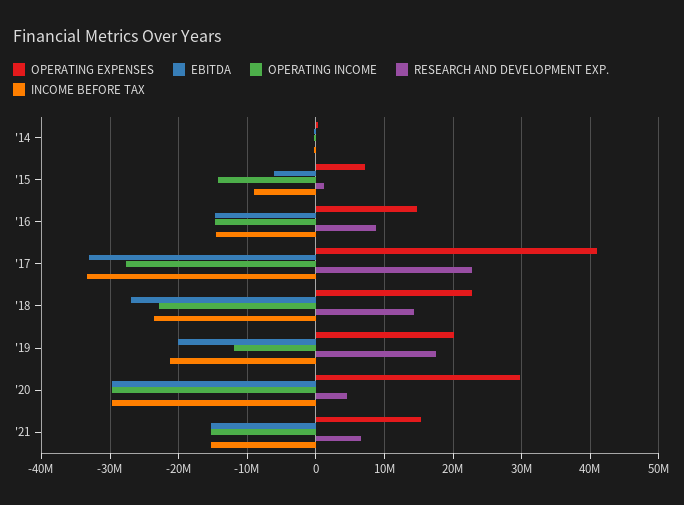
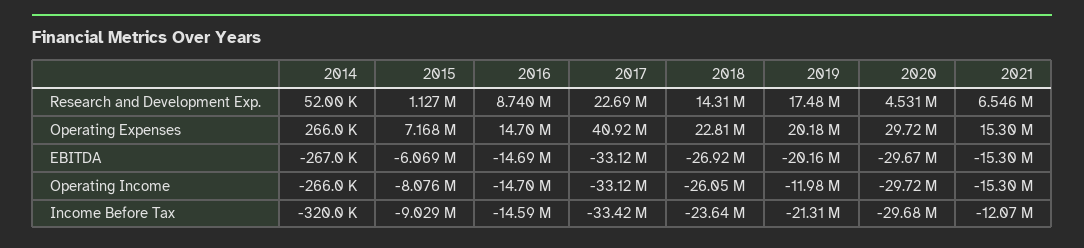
OPERATING INCOME, '15: -14000000 -> -8076000
OPERATING INCOME, '17: -28000000 -> -33120000
OPERATING INCOME, '18: -23000000 -> -26050000
INCOME BEFORE TAX, '21: -15000000 -> -12070000

